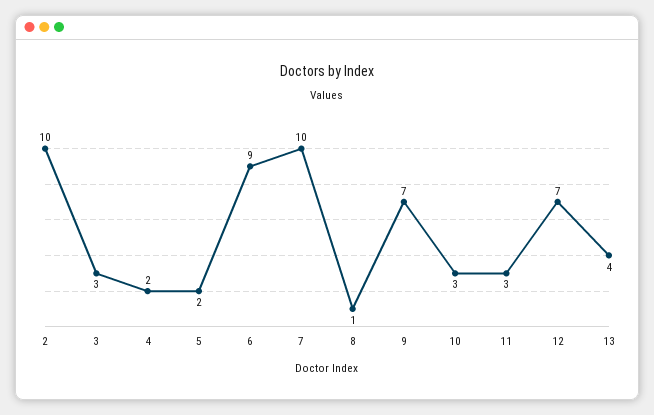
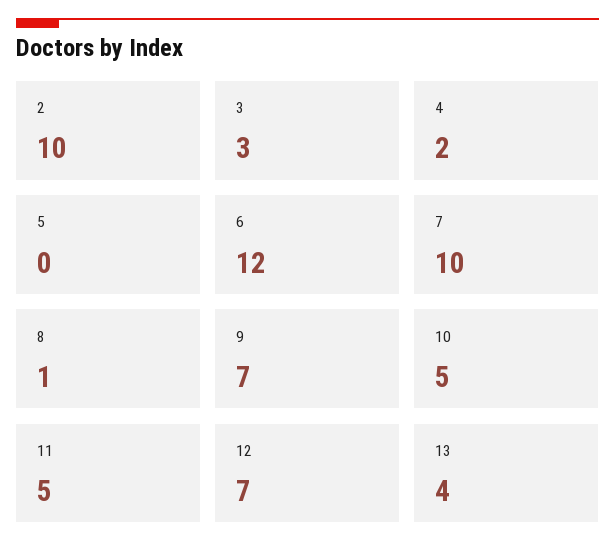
5: 2 -> 0
6: 9 -> 12
10: 3 -> 5
11: 3 -> 5

